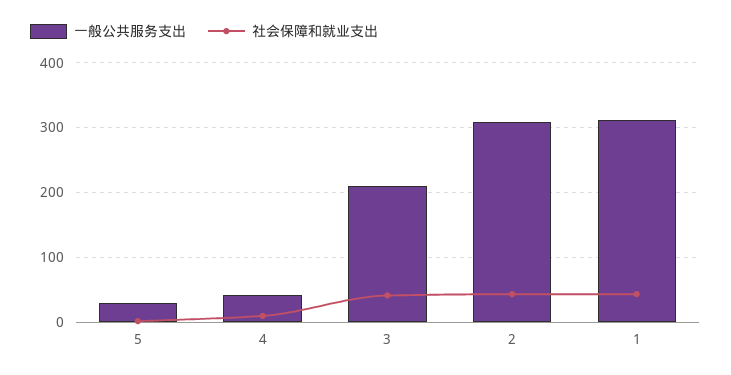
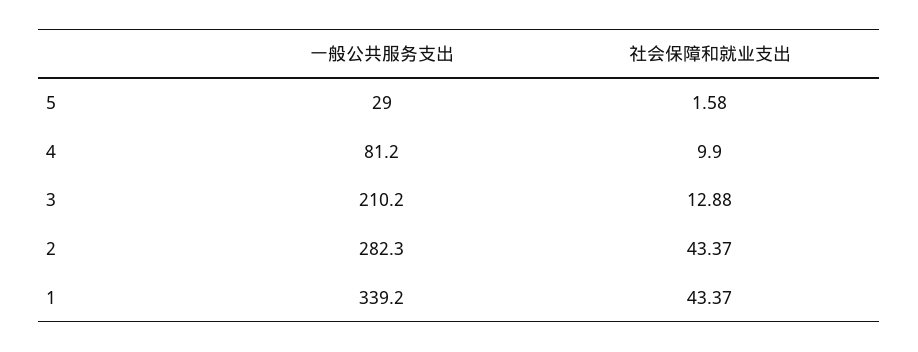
一般公共服务支出, 4: 40 -> 81.2
社会保障和就业支出, 3: 40 -> 12.88
一般公共服务支出, 2: 310 -> 282.3
一般公共服务支出, 1: 310 -> 339.2

